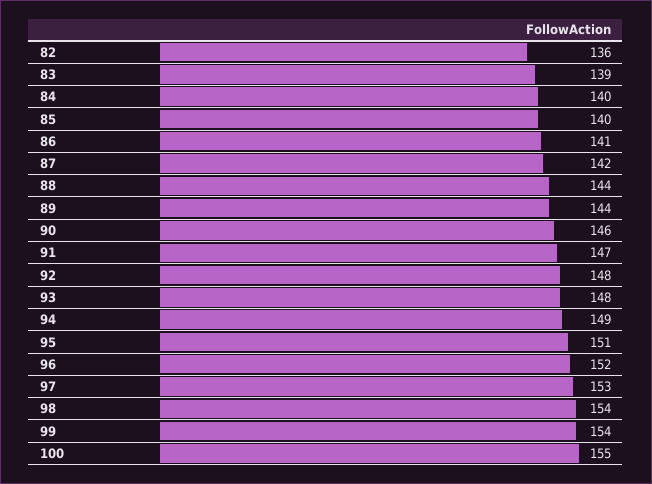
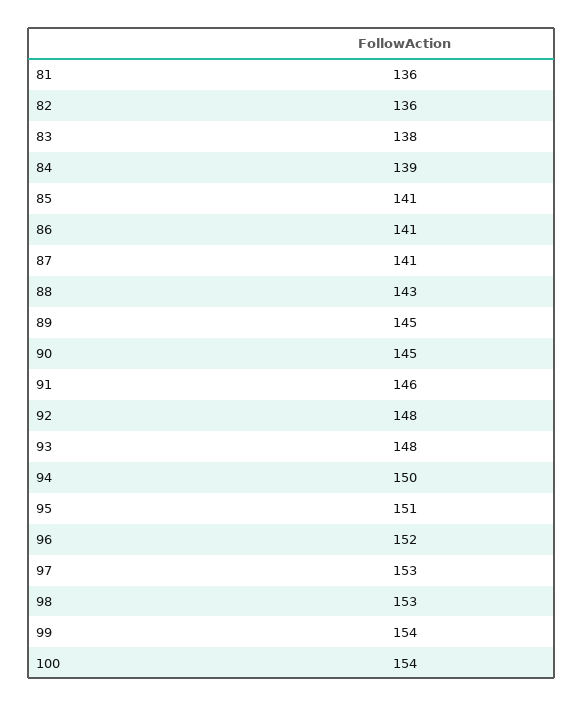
83: 139 -> 138
84: 140 -> 139
85: 140 -> 141
87: 142 -> 141
88: 144 -> 143
89: 144 -> 145
90: 146 -> 145
91: 147 -> 146
94: 149 -> 150
98: 154 -> 153
100: 155 -> 154
81: none -> 136

